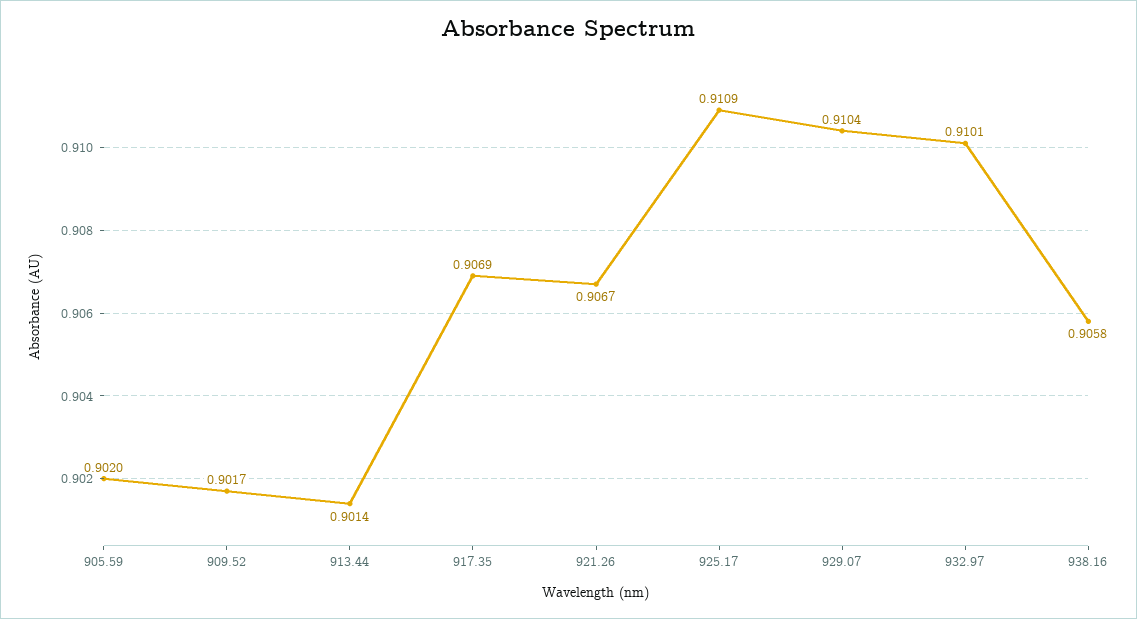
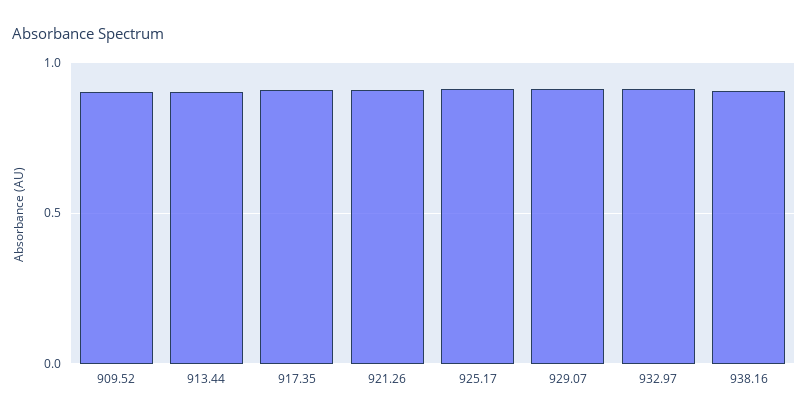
905.59: 0.902 -> none

